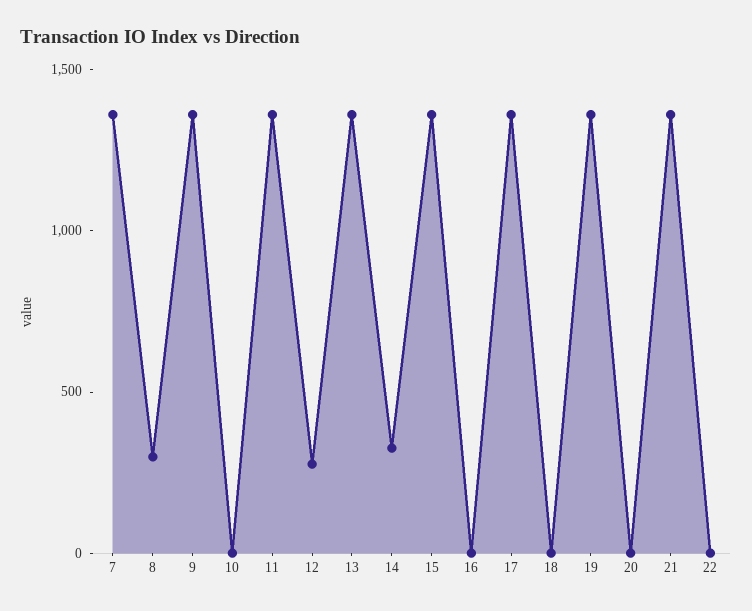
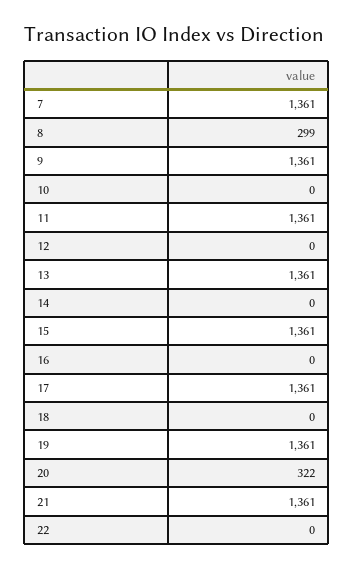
12: 300 -> 0
14: 300 -> 0
20: 0 -> 322

